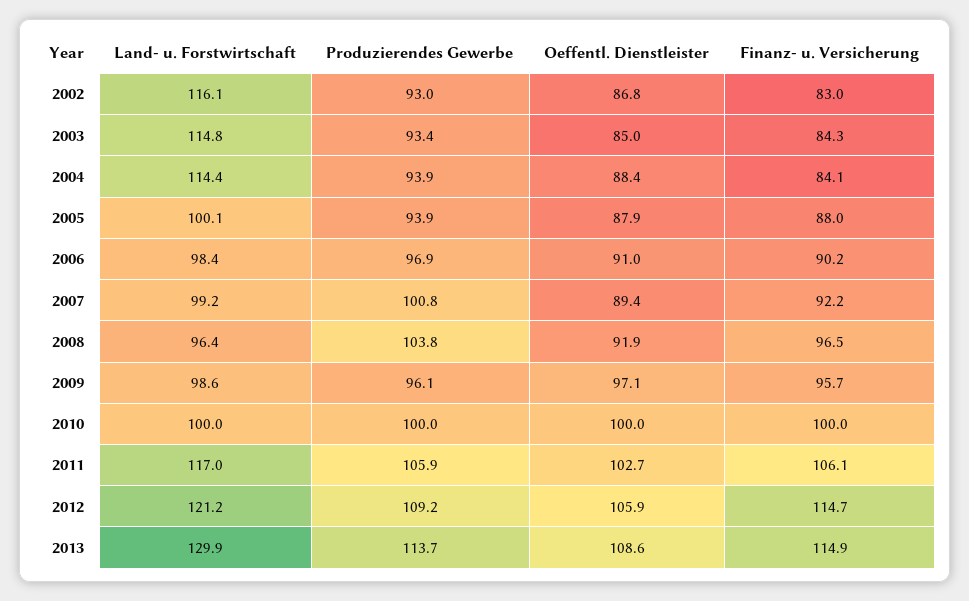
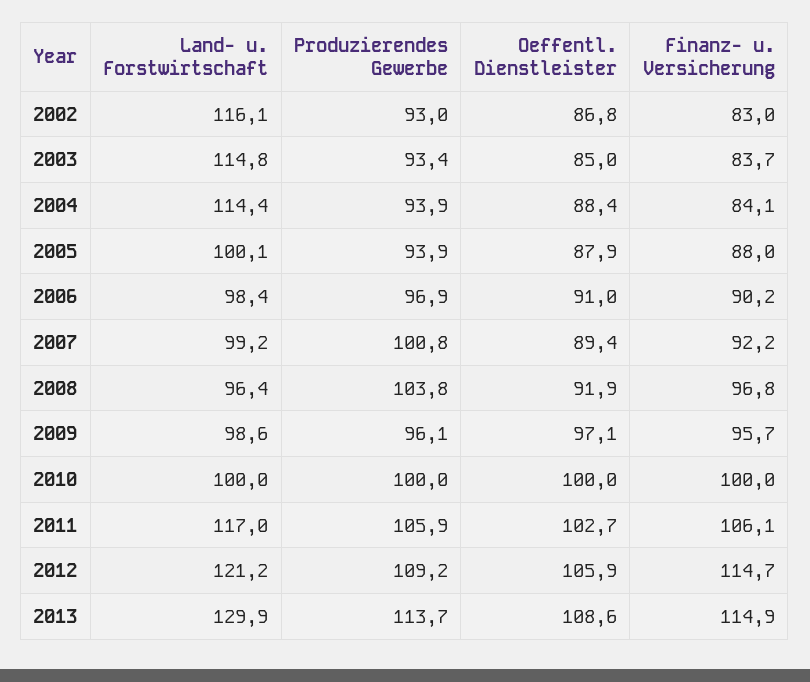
Finanz- u. Versicherung, 2003: 84.3 -> 83.7
Finanz- u. Versicherung, 2008: 96.5 -> 96.8

